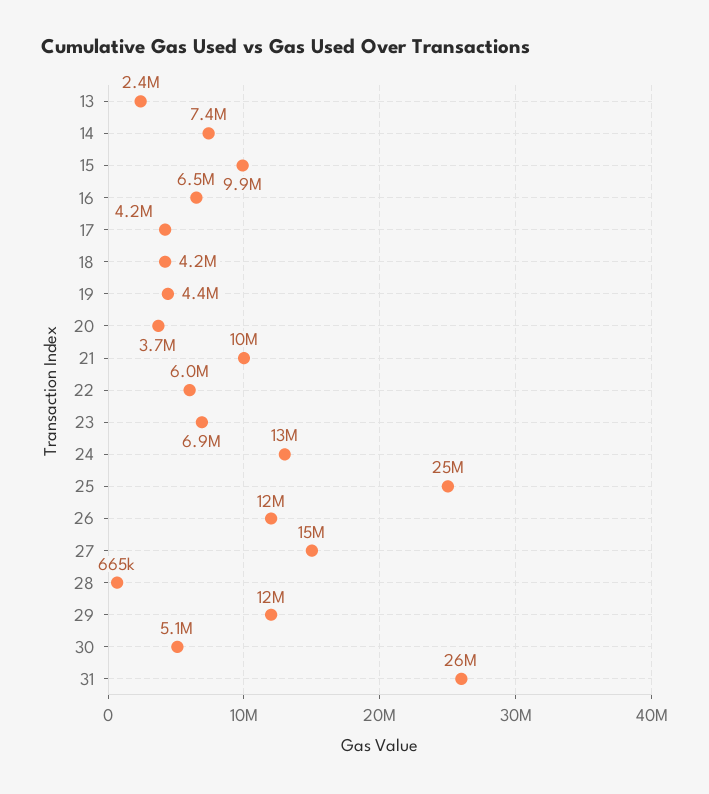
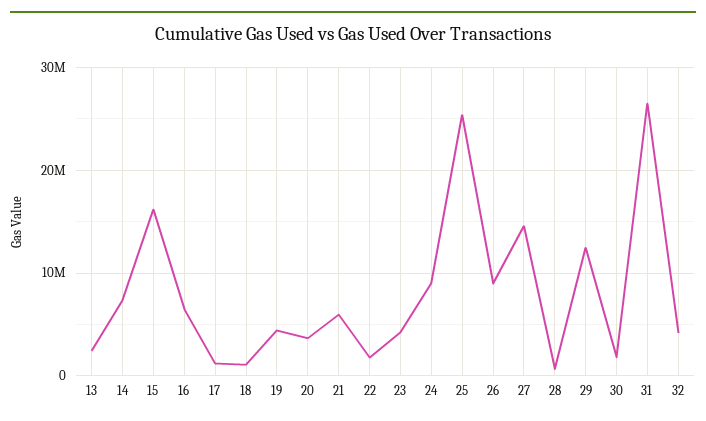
15: 9900000 -> 16000000
17: 4200000 -> 1000000
18: 4200000 -> 1000000
21: 10000000 -> 6000000
22: 6000000 -> 2000000
23: 6900000 -> 4000000
24: 13000000 -> 9000000
26: 12000000 -> 9000000
30: 5100000 -> 2000000
32: none -> 4000000

